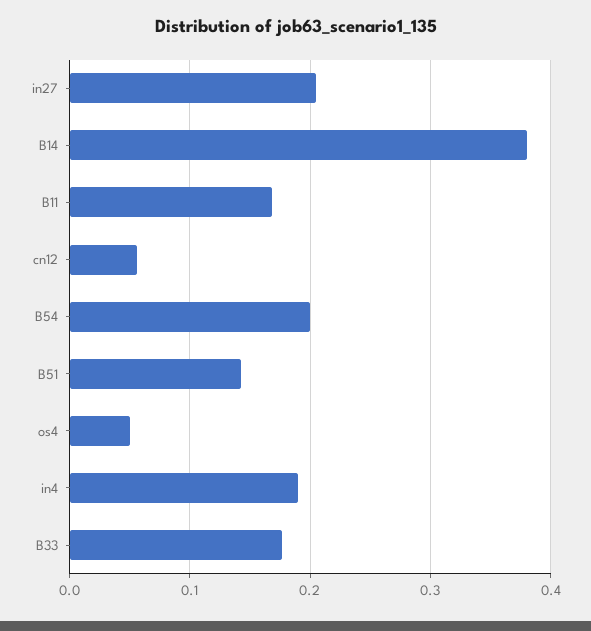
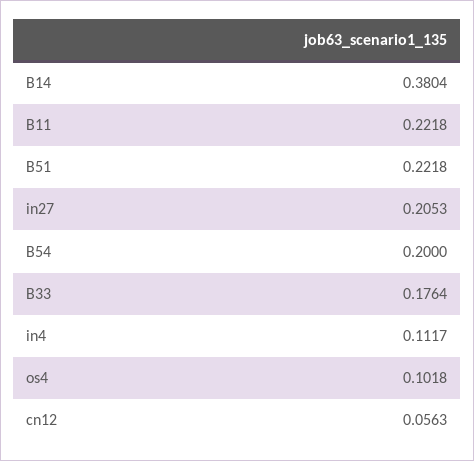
B11: 0.17 -> 0.2218
B51: 0.14 -> 0.2218
os4: 0.05 -> 0.1018
in4: 0.19 -> 0.1117

